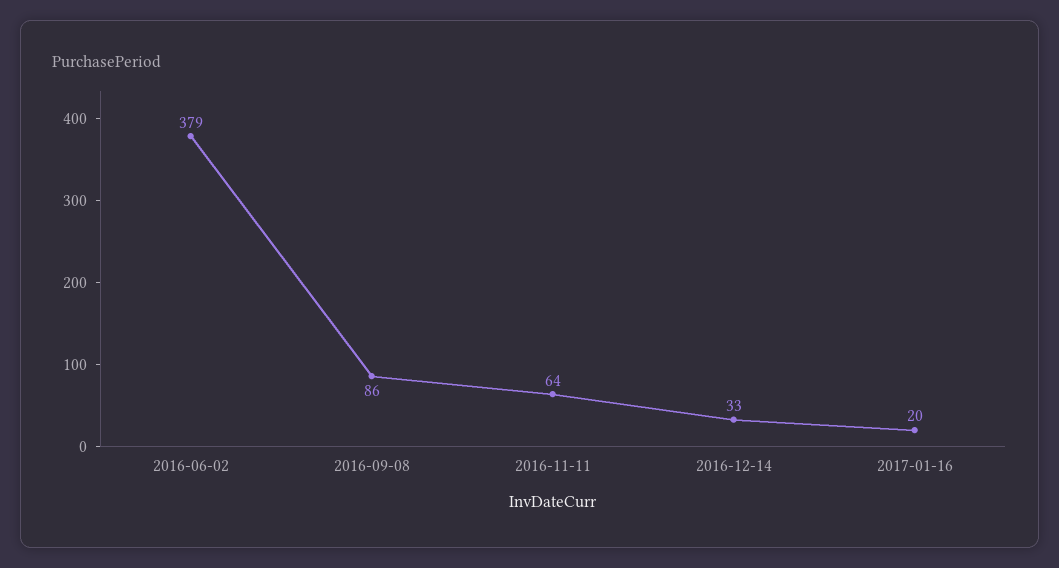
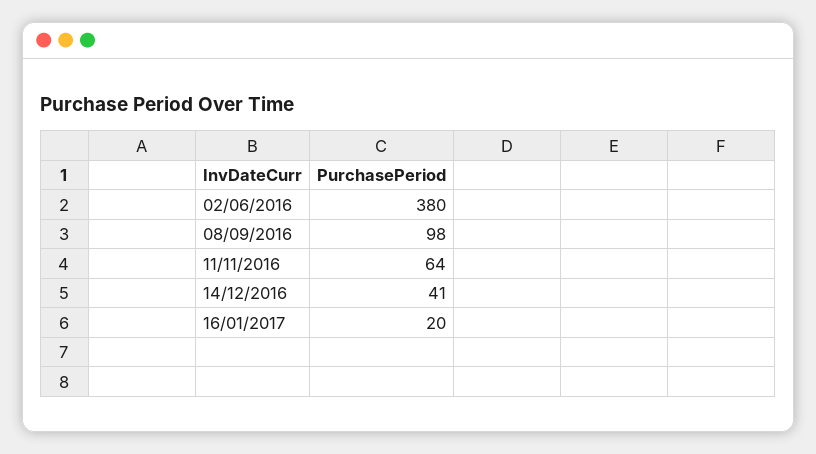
2016-06-02: 379 -> 380
2016-09-08: 86 -> 98
2016-12-14: 33 -> 41

